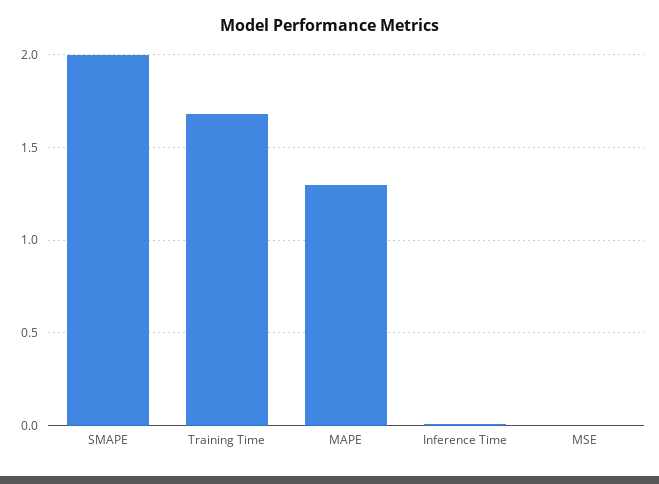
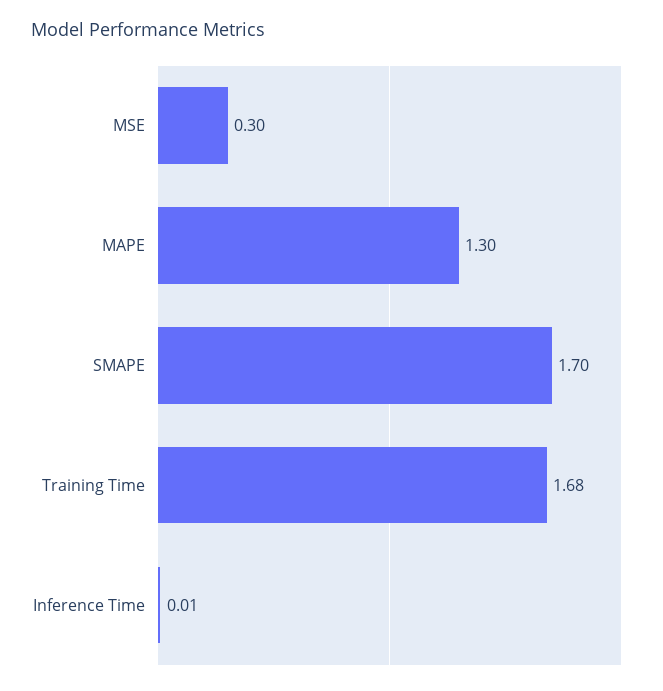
SMAPE: 2 -> 1.7
MSE: 0 -> 0.3

